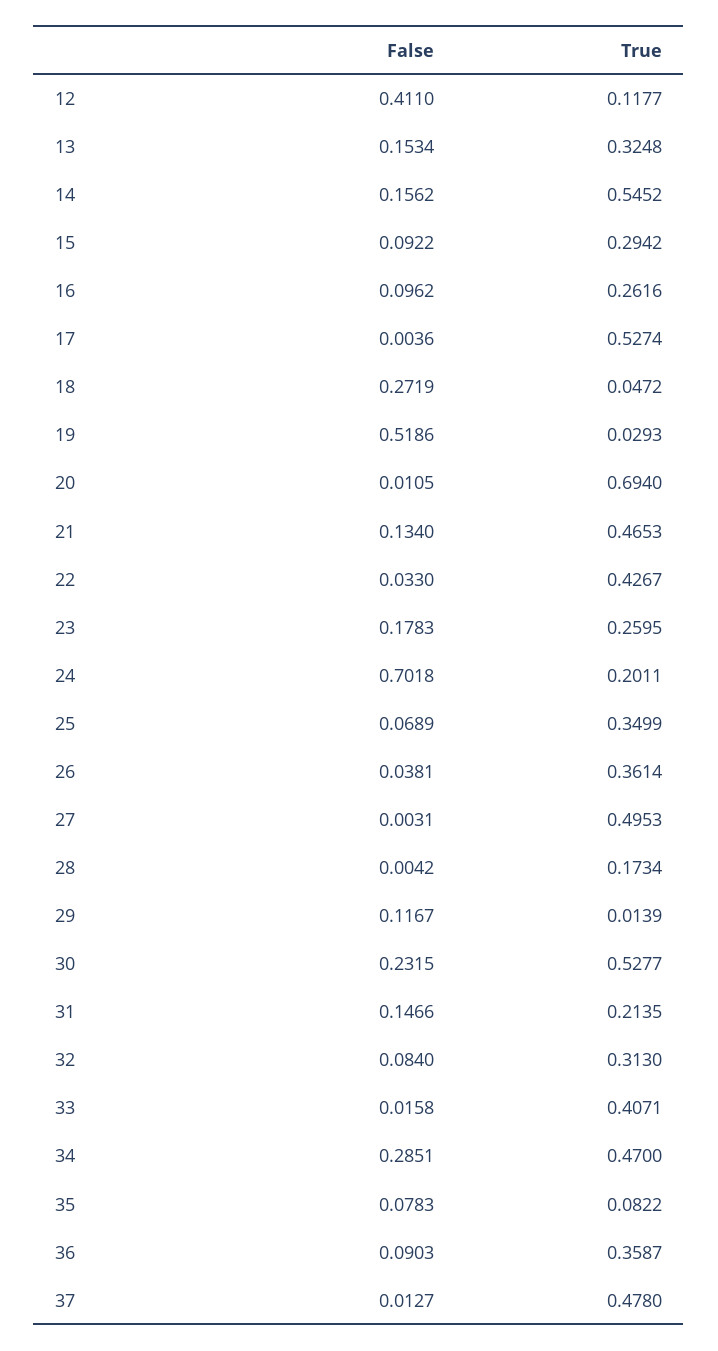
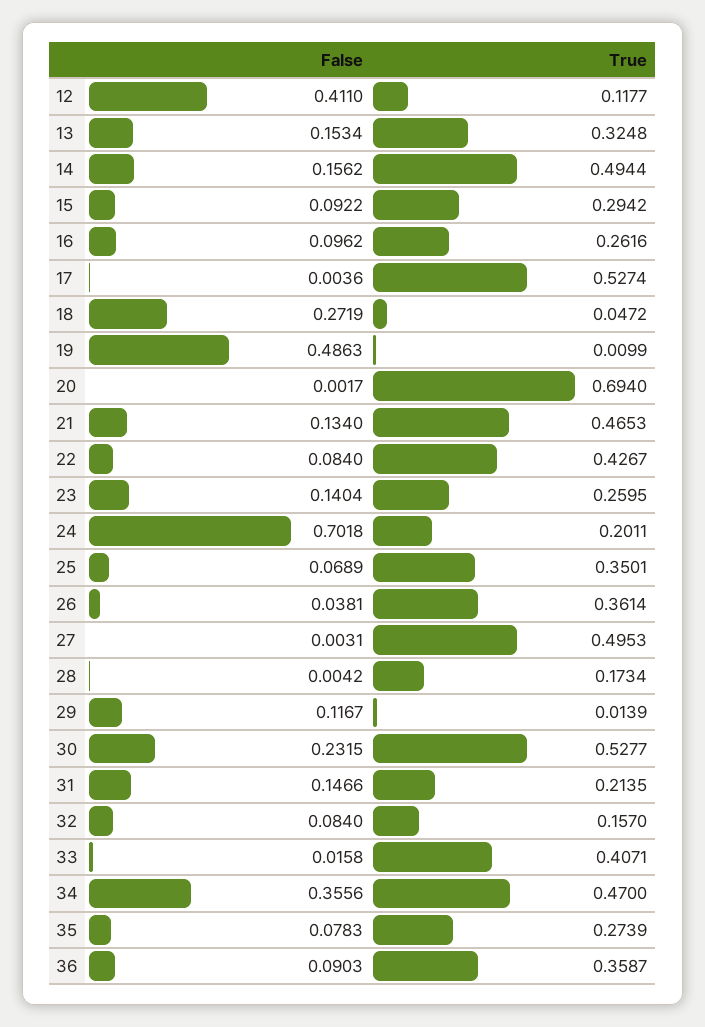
True, 14: 0.5452 -> 0.4944
False, 19: 0.5186 -> 0.4863
True, 19: 0.0293 -> 0.0099
False, 20: 0.0105 -> 0.0017
False, 22: 0.033 -> 0.084
False, 23: 0.1783 -> 0.1404
True, 25: 0.3499 -> 0.3501
True, 32: 0.313 -> 0.157
False, 34: 0.2851 -> 0.3556
True, 35: 0.0822 -> 0.2739
False, 37: 0.0127 -> none
True, 37: 0.478 -> none

